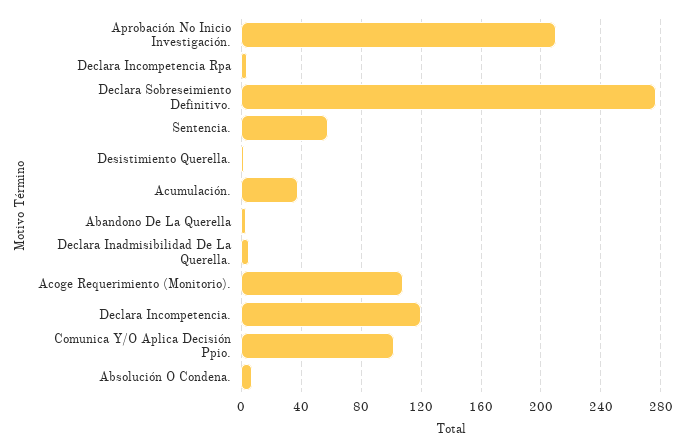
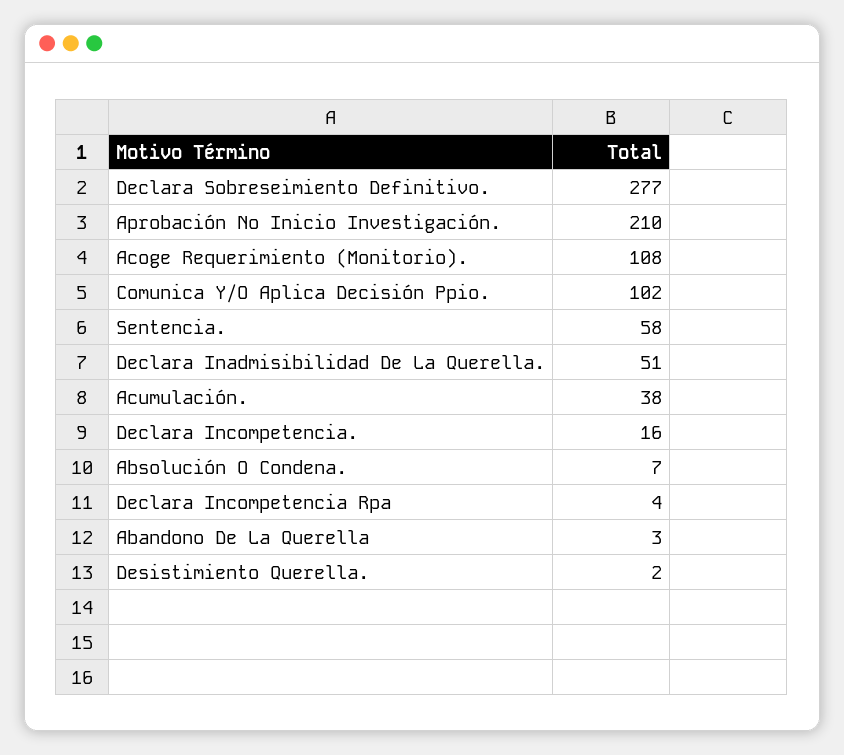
Declara Inadmisibilidad De La Querella.: 5 -> 51
Declara Incompetencia.: 120 -> 16

